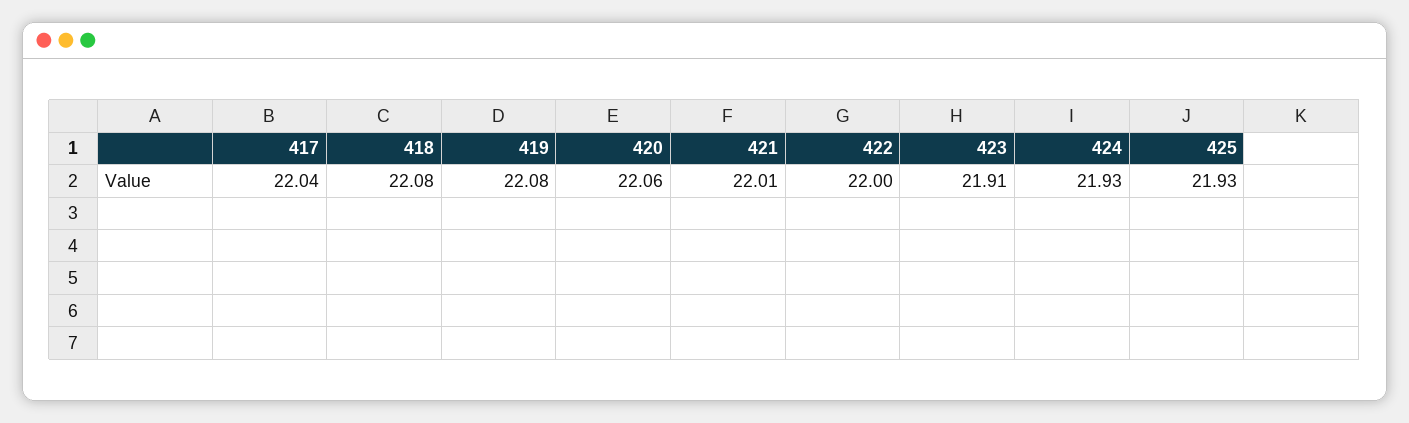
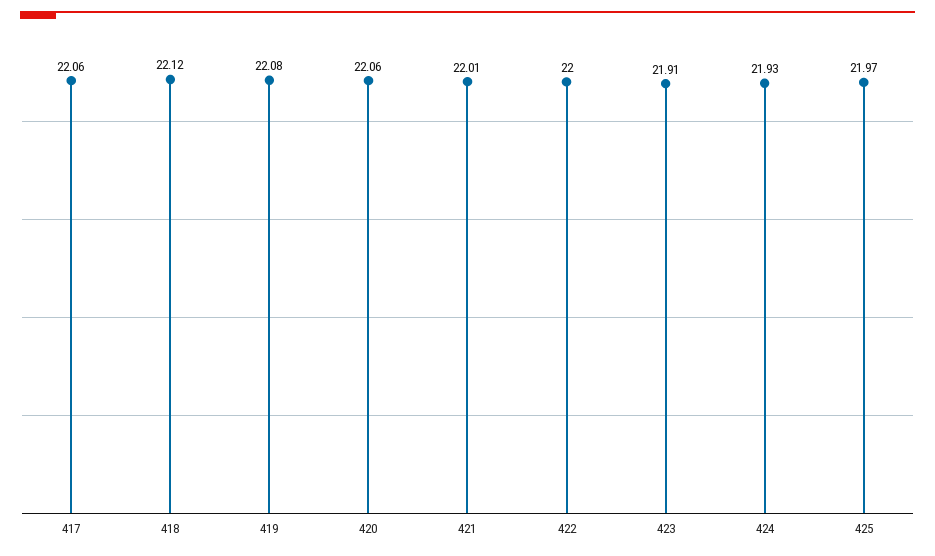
417: 22.04 -> 22.06
418: 22.08 -> 22.12
425: 21.93 -> 21.97

